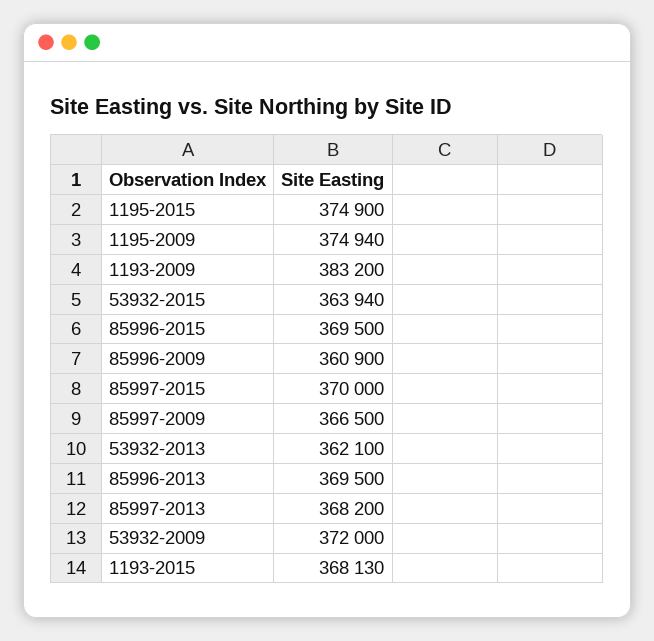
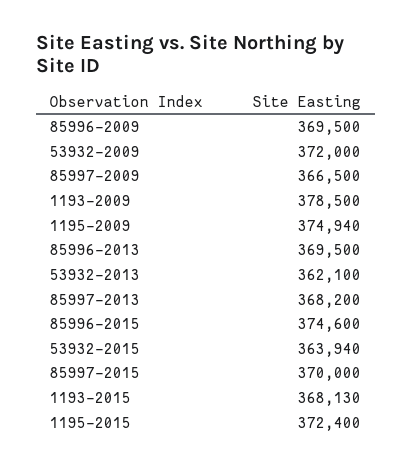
1195-2015: 374900 -> 372400
1193-2009: 383200 -> 378500
85996-2015: 369500 -> 374600
85996-2009: 360900 -> 369500

